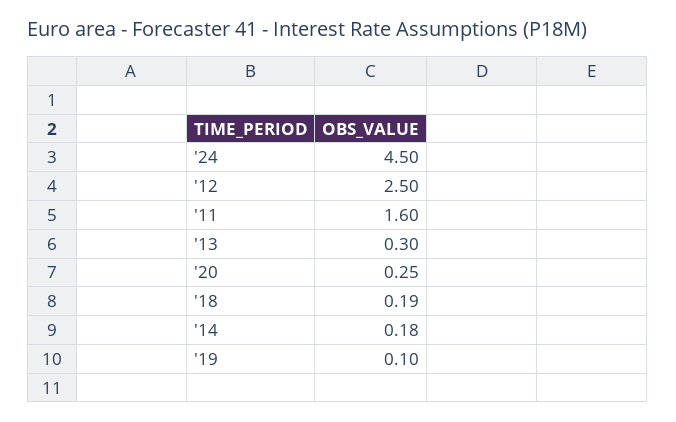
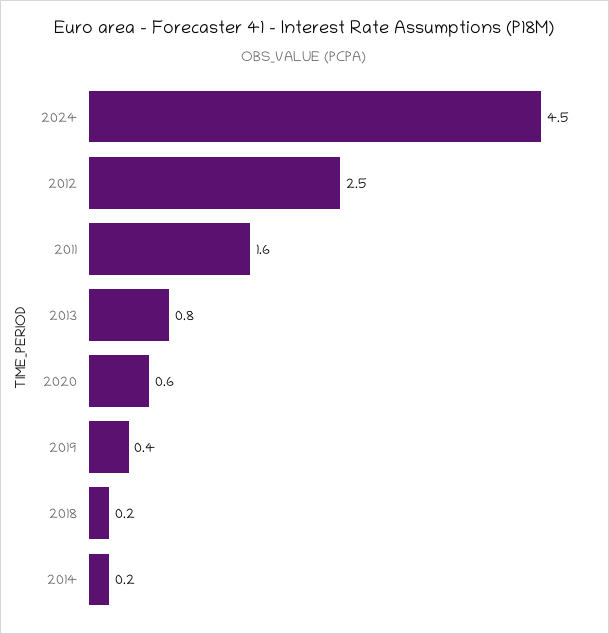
'13: 0.3 -> 0.8
'20: 0.25 -> 0.6
'19: 0.1 -> 0.4

